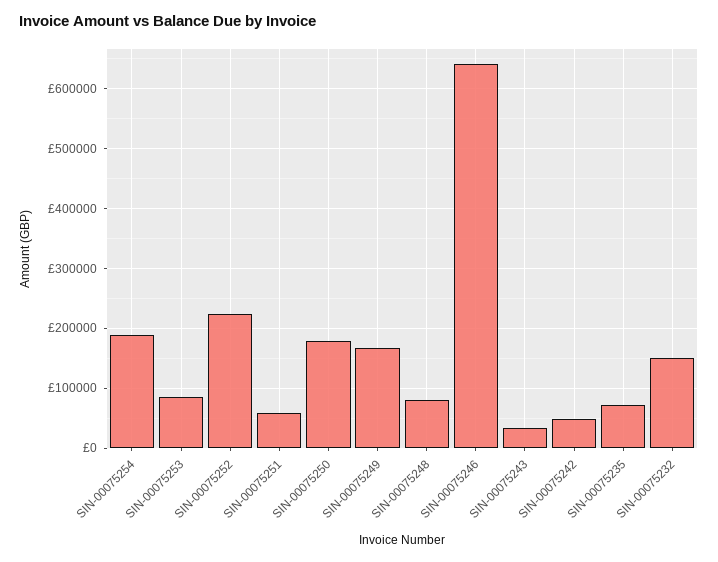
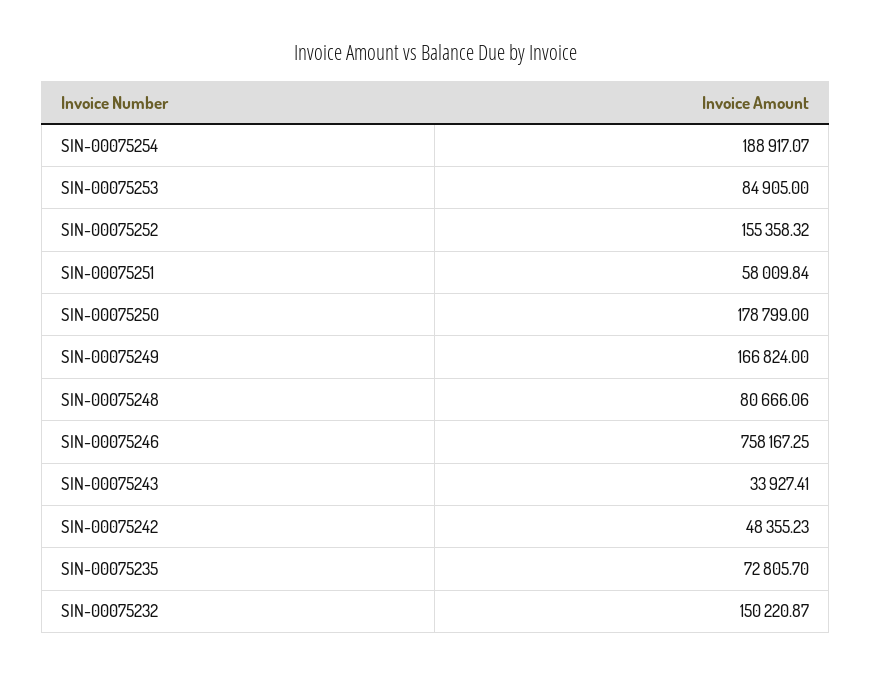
SIN-00075252: 220000 -> 155358.32
SIN-00075246: 640000 -> 758167.25

